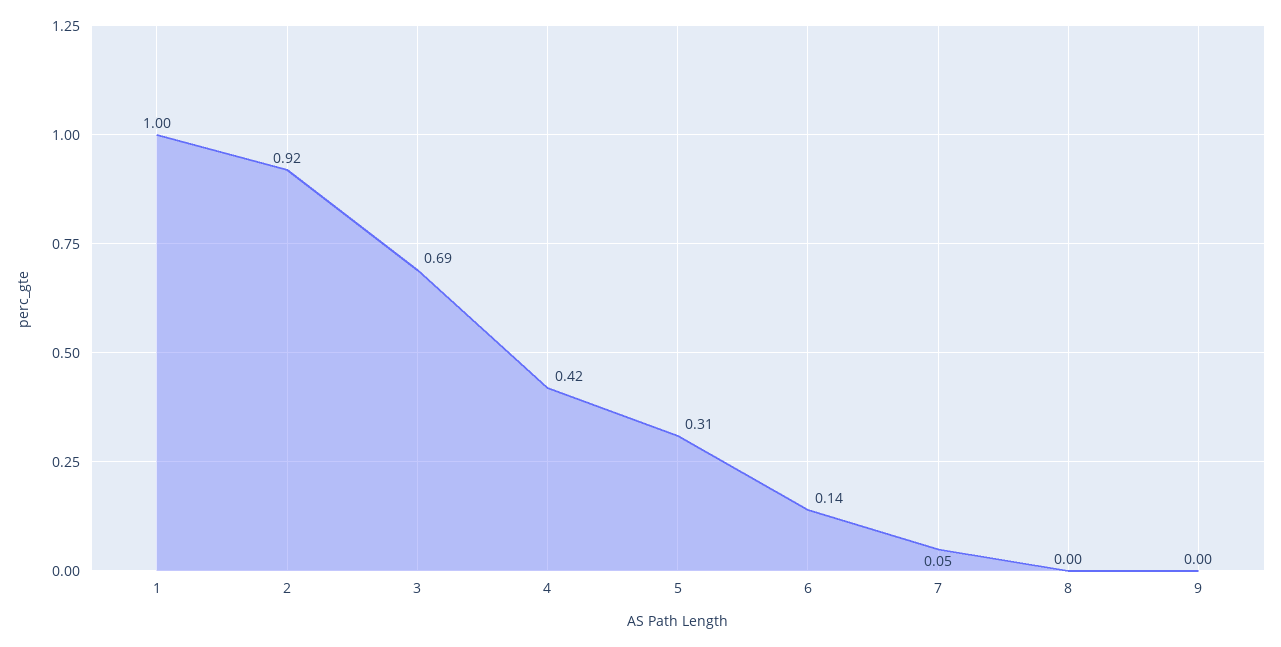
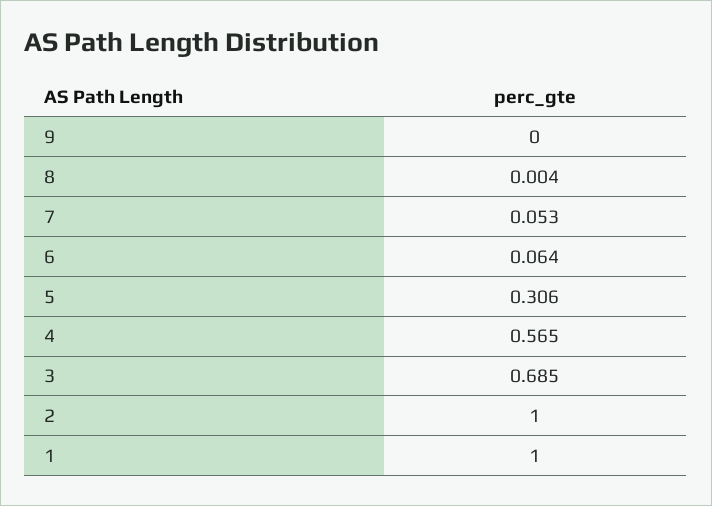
2: 0.92 -> 1
4: 0.42 -> 0.565
6: 0.14 -> 0.064

